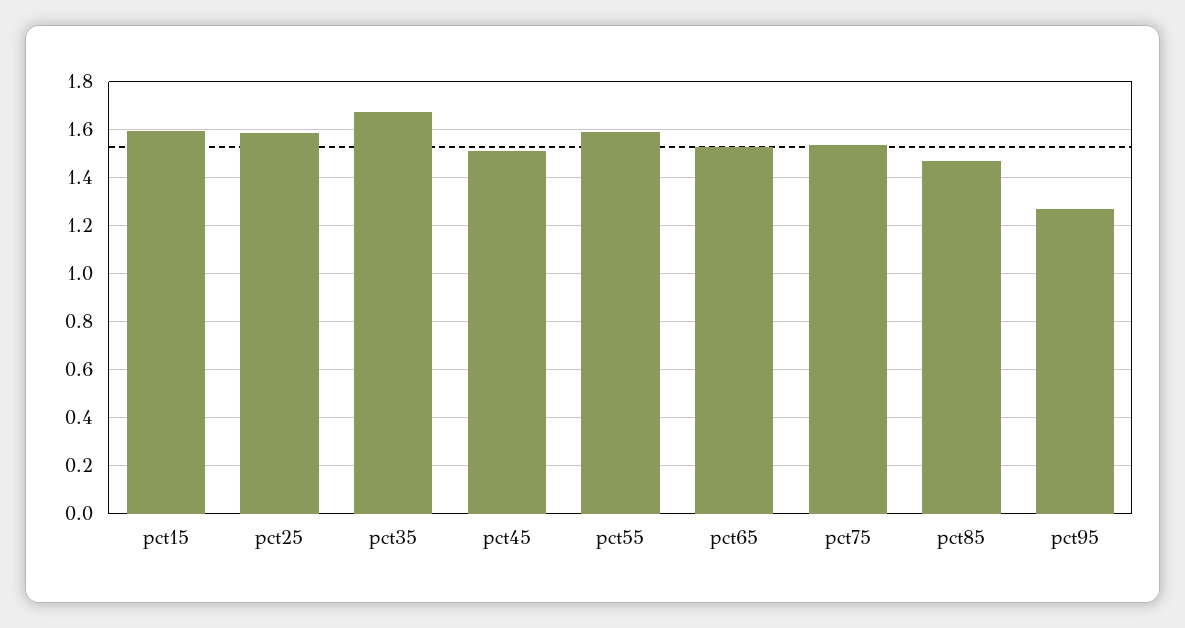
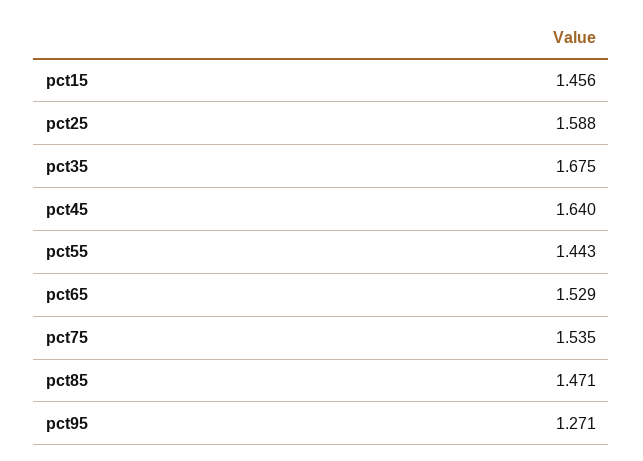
pct15: 1.6 -> 1.456
pct45: 1.5 -> 1.64
pct55: 1.6 -> 1.443

